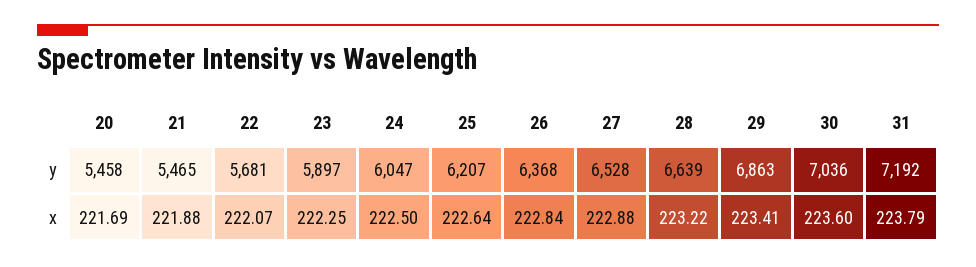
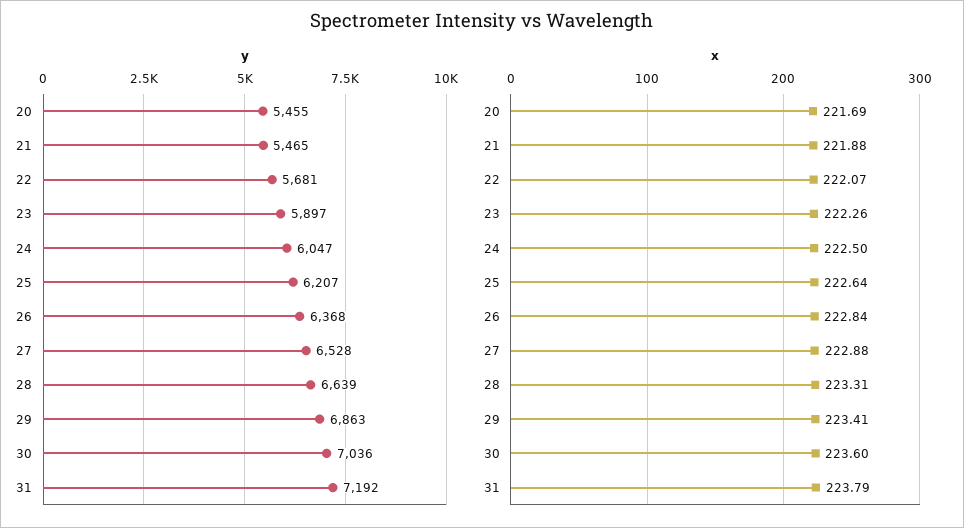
y, 20: 5458 -> 5455
x, 23: 222.25 -> 222.26
x, 28: 223.22 -> 223.31

